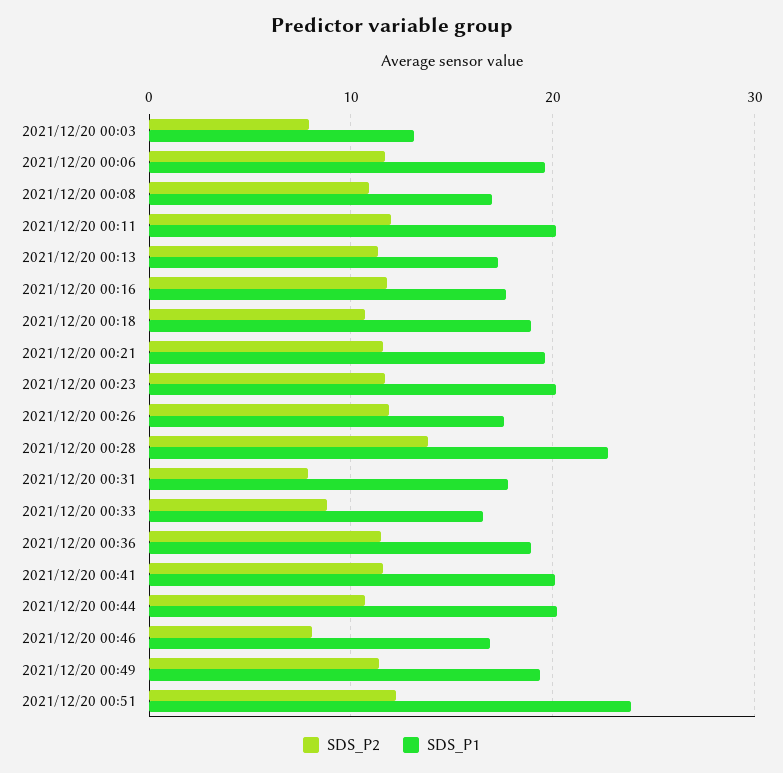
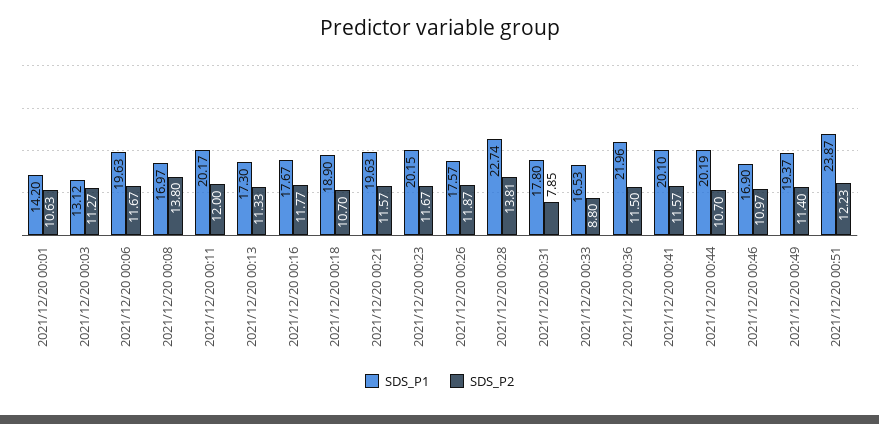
SDS_P2, 2021/12/20 00:03: 8 -> 11.27
SDS_P2, 2021/12/20 00:08: 11 -> 13.8
SDS_P1, 2021/12/20 00:36: 19 -> 21.96
SDS_P2, 2021/12/20 00:46: 8 -> 10.97
SDS_P1, 2021/12/20 00:01: none -> 14.2
SDS_P2, 2021/12/20 00:01: none -> 10.63

